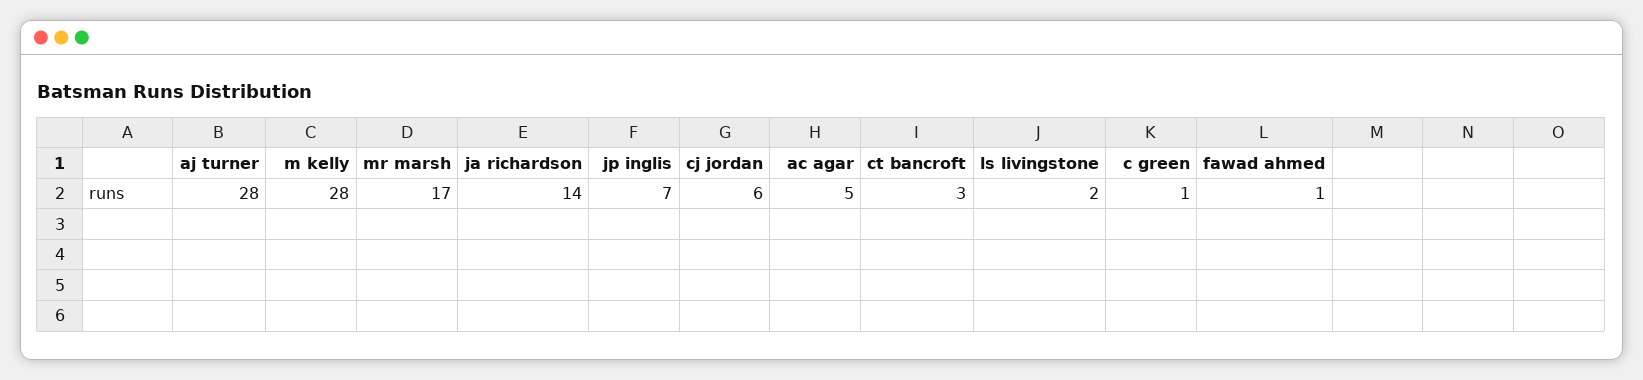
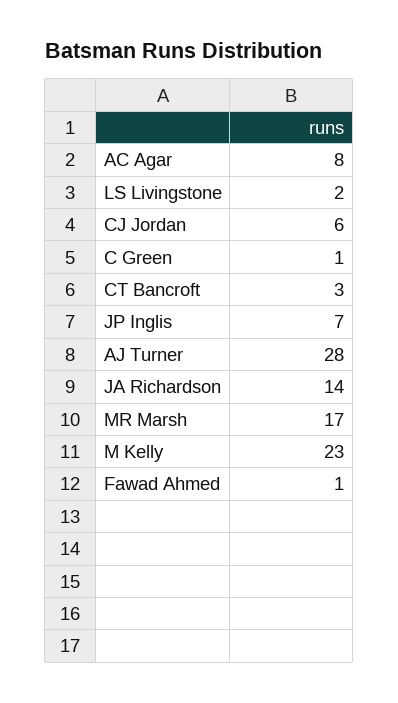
m kelly: 28 -> 23
ac agar: 5 -> 8

